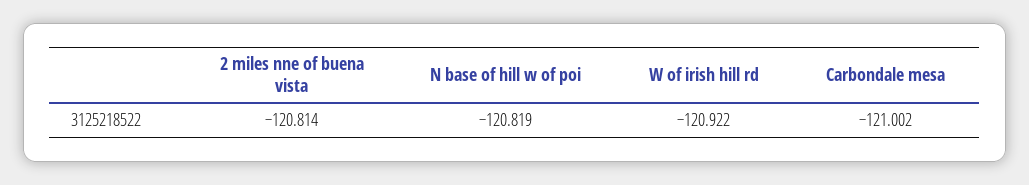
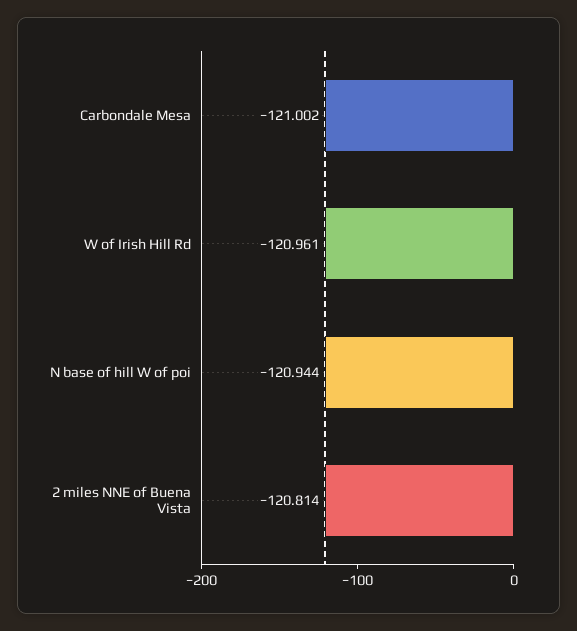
N base of hill w of poi: -120.819 -> -120.944
W of irish hill rd: -120.922 -> -120.961

